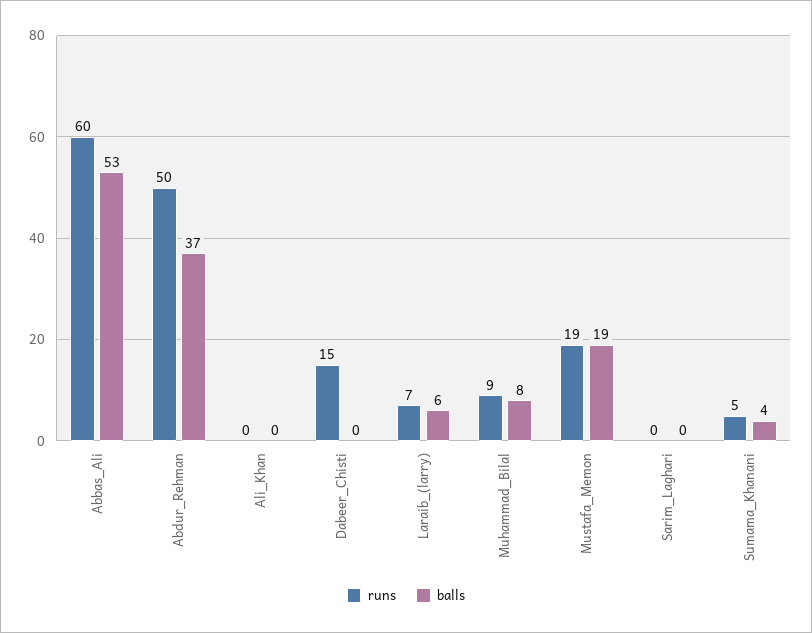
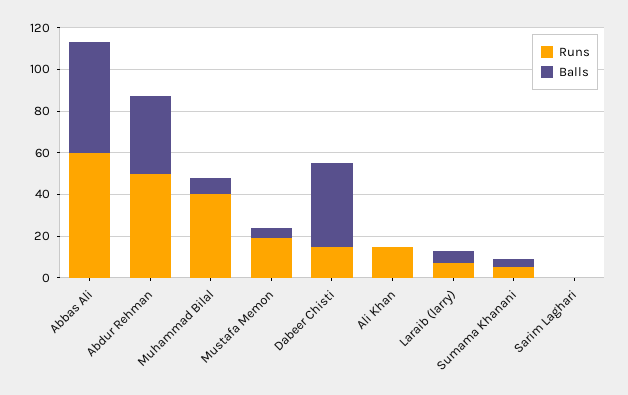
runs, Ali_Khan: 0 -> 15
balls, Dabeer_Chisti: 0 -> 40
runs, Muhammad_Bilal: 9 -> 40
balls, Mustafa_Memon: 19 -> 5

